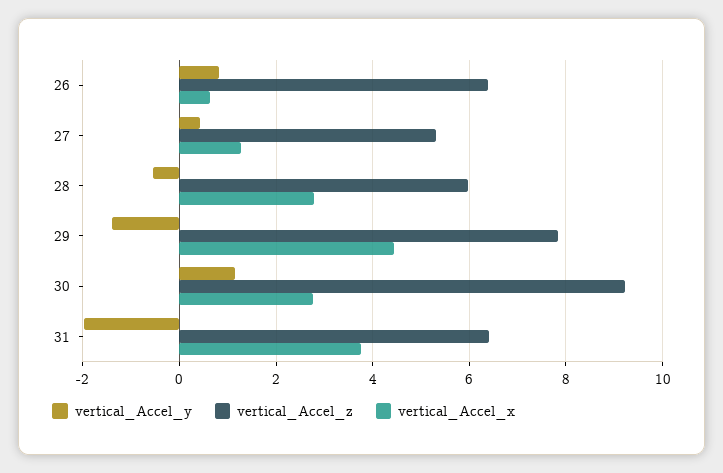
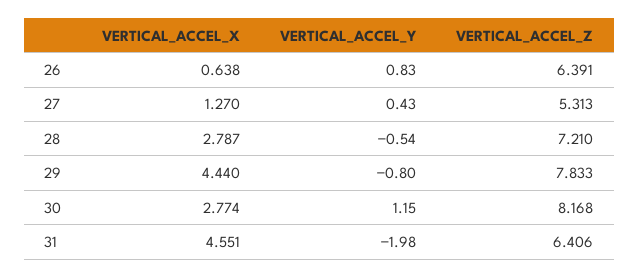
vertical_Accel_z, 28: 6 -> 7.21
vertical_Accel_y, 29: -1.4 -> -0.8
vertical_Accel_z, 30: 9.2 -> 8.168
vertical_Accel_x, 31: 3.8 -> 4.551

